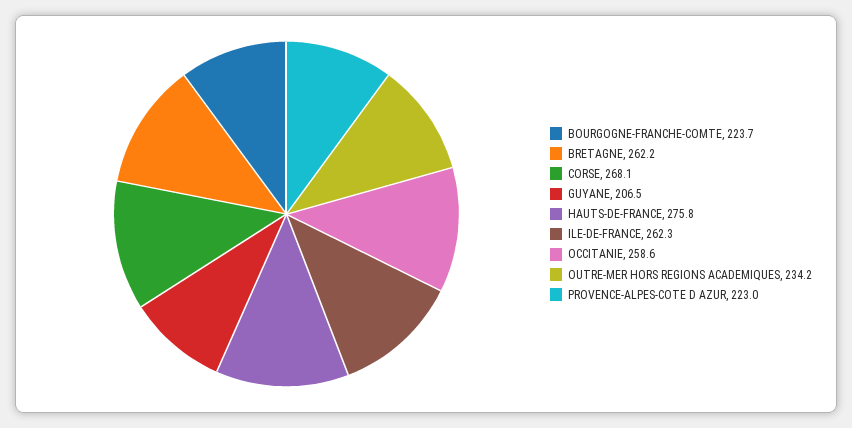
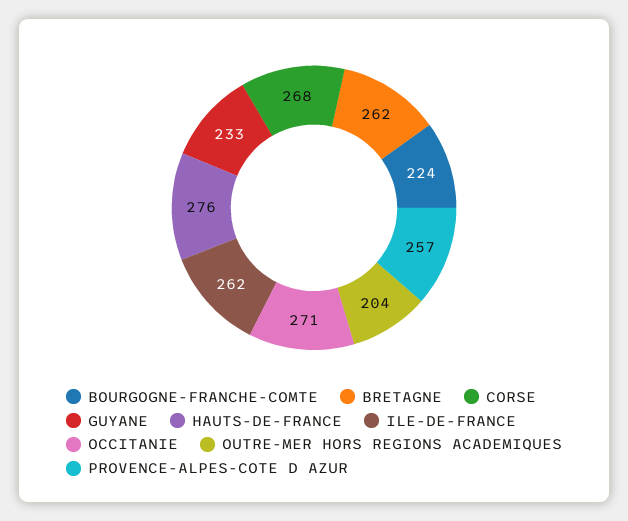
GUYANE: 206.5 -> 233
OCCITANIE: 258.6 -> 271
OUTRE-MER HORS REGIONS ACADEMIQUES: 234.2 -> 204
PROVENCE-ALPES-COTE D AZUR: 223 -> 257

